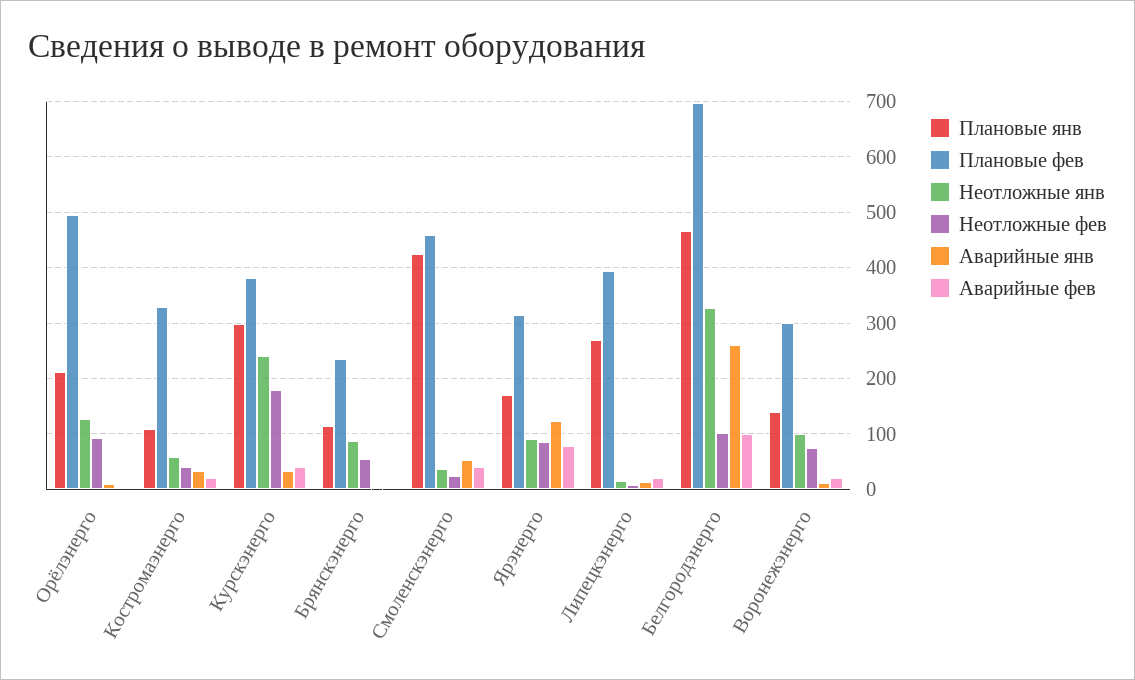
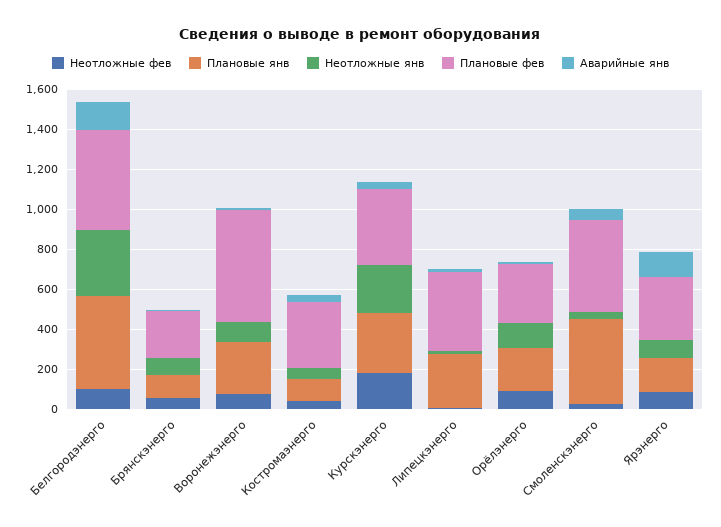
Плановые фев, Орёлэнерго: 500 -> 300
Аварийные фев, Орёлэнерго: 0 -> none
Аварийные фев, Костромаэнерго: 20 -> none
Аварийные фев, Курскэнерго: 40 -> none
Аварийные фев, Брянскэнерго: 0 -> none
Аварийные фев, Смоленскэнерго: 40 -> none
Аварийные фев, Ярэнерго: 80 -> none
Аварийные фев, Липецкэнерго: 20 -> none
Плановые фев, Белгородэнерго: 700 -> 500
Аварийные янв, Белгородэнерго: 260 -> 150
Аварийные фев, Белгородэнерго: 100 -> none
Плановые янв, Воронежэнерго: 140 -> 250
Плановые фев, Воронежэнерго: 300 -> 550
Аварийные фев, Воронежэнерго: 20 -> none

